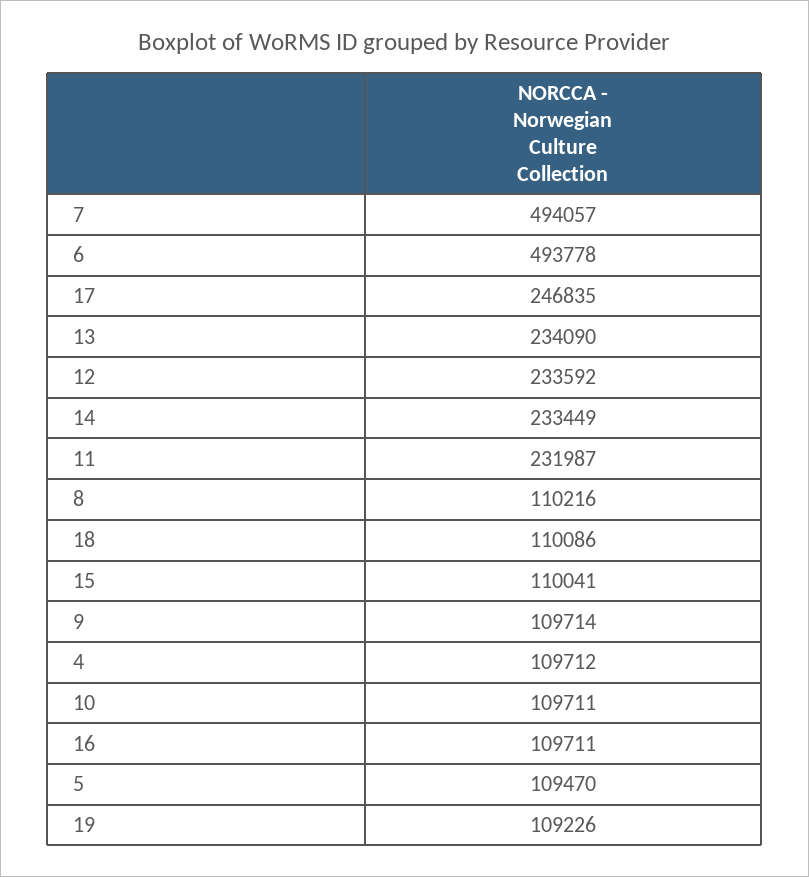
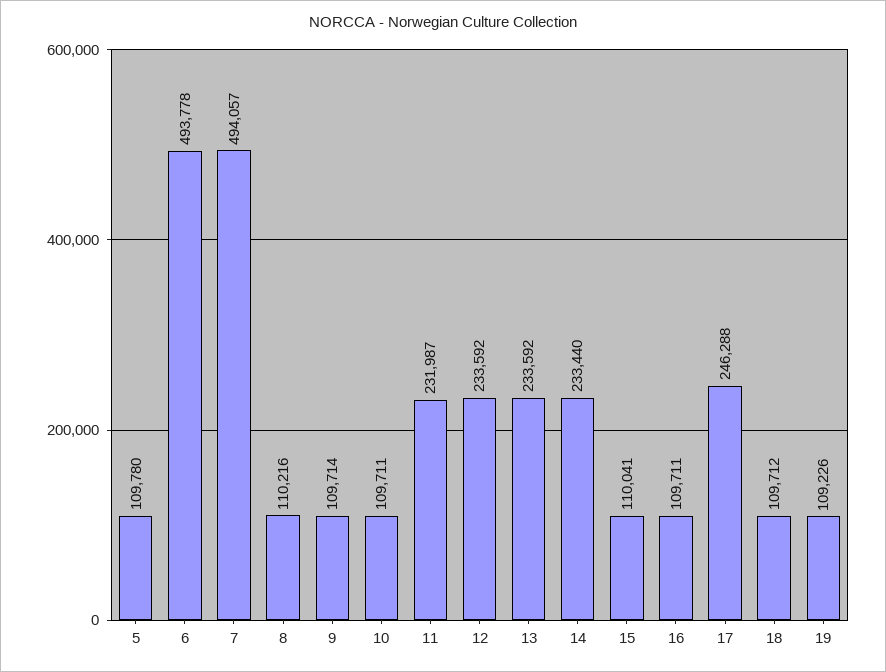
17: 246835 -> 246288
13: 234090 -> 233592
14: 233449 -> 233440
18: 110086 -> 109712
4: 109712 -> none
5: 109470 -> 109780

